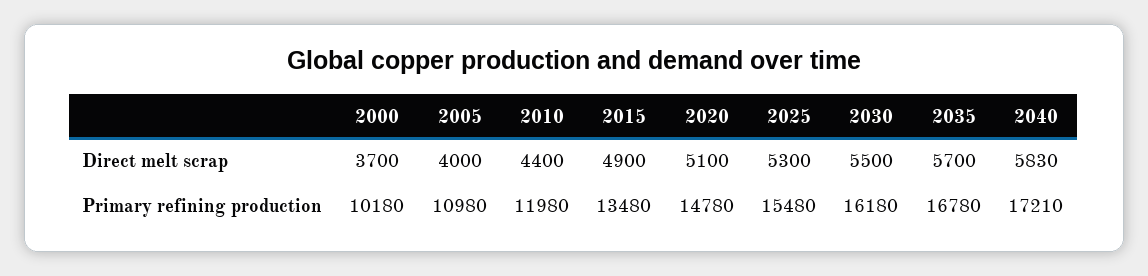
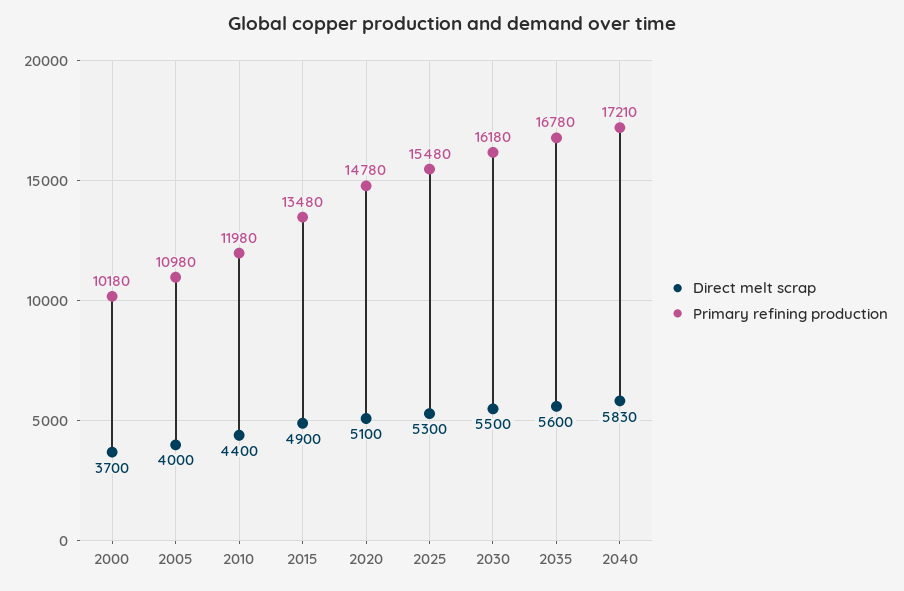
Direct melt scrap, 2035: 5700 -> 5600

